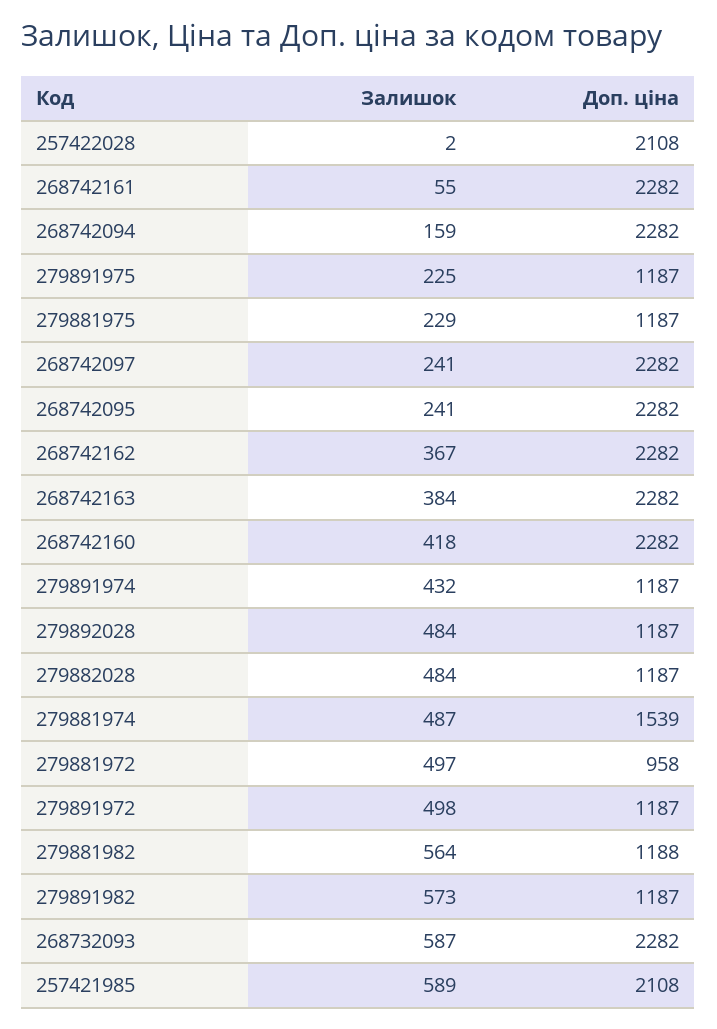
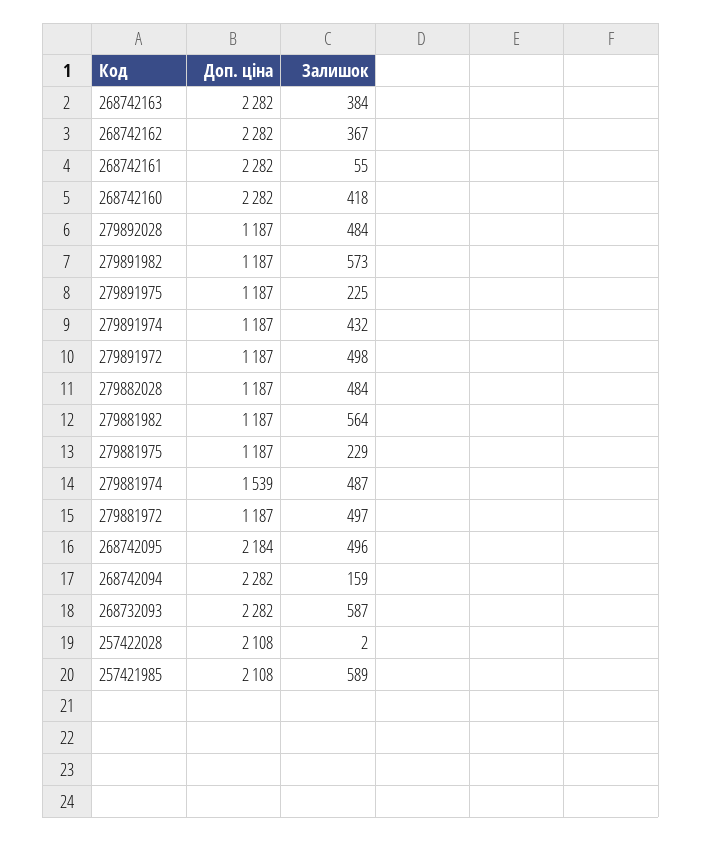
Залишок, 268742097: 241 -> none
Доп. ціна, 268742097: 2282 -> none
Залишок, 268742095: 241 -> 496
Доп. ціна, 268742095: 2282 -> 2184
Доп. ціна, 279881972: 958 -> 1187
Доп. ціна, 279881982: 1188 -> 1187

